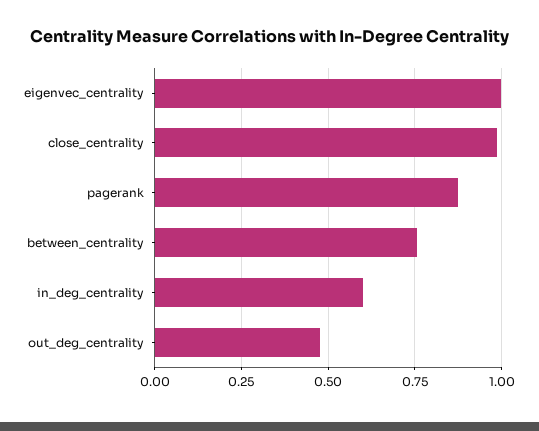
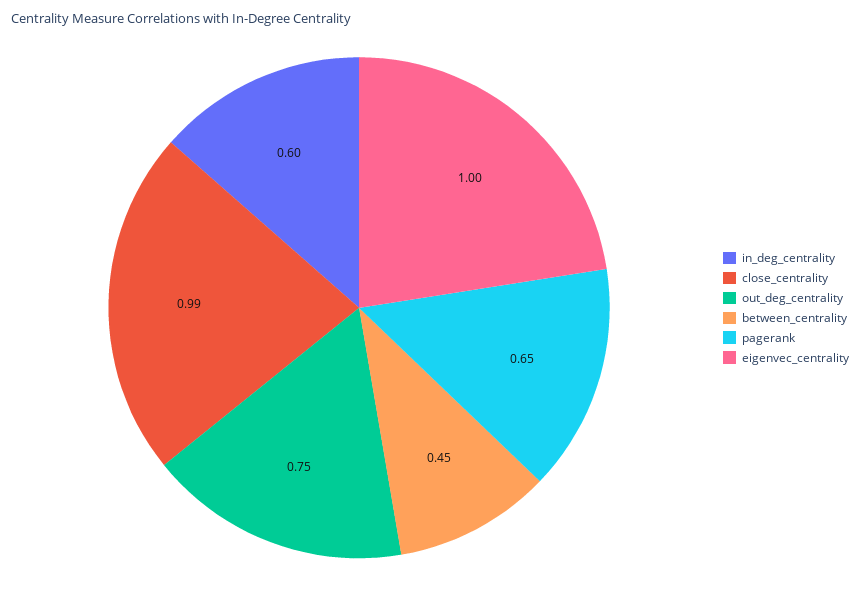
pagerank: 0.875 -> 0.65
between_centrality: 0.75 -> 0.45
out_deg_centrality: 0.475 -> 0.75

